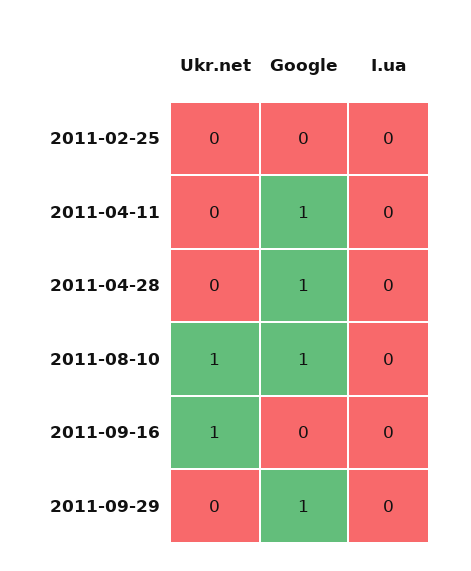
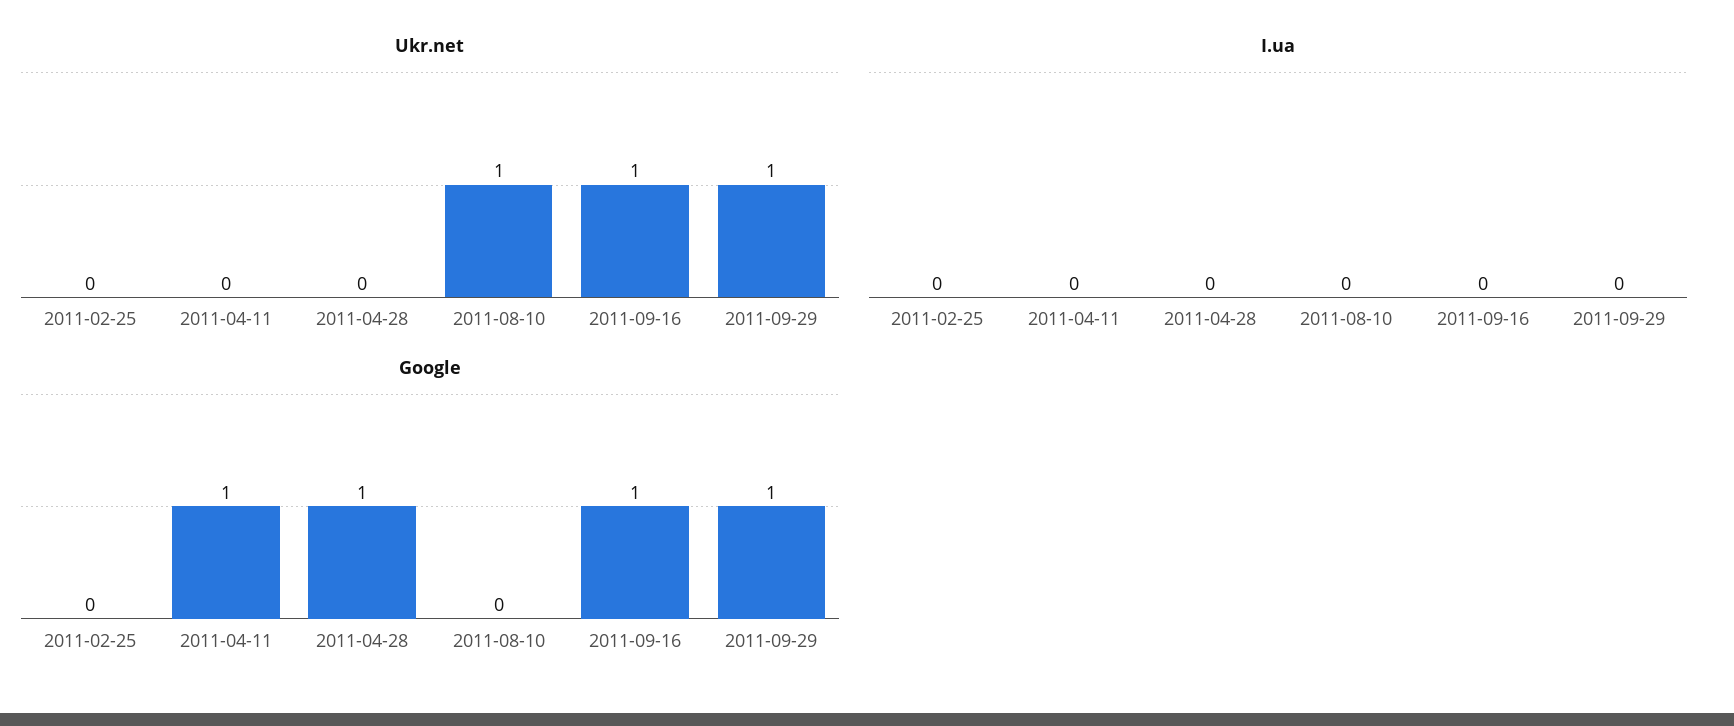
Google, 2011-08-10: 1 -> 0
Google, 2011-09-16: 0 -> 1
Ukr.net, 2011-09-29: 0 -> 1

